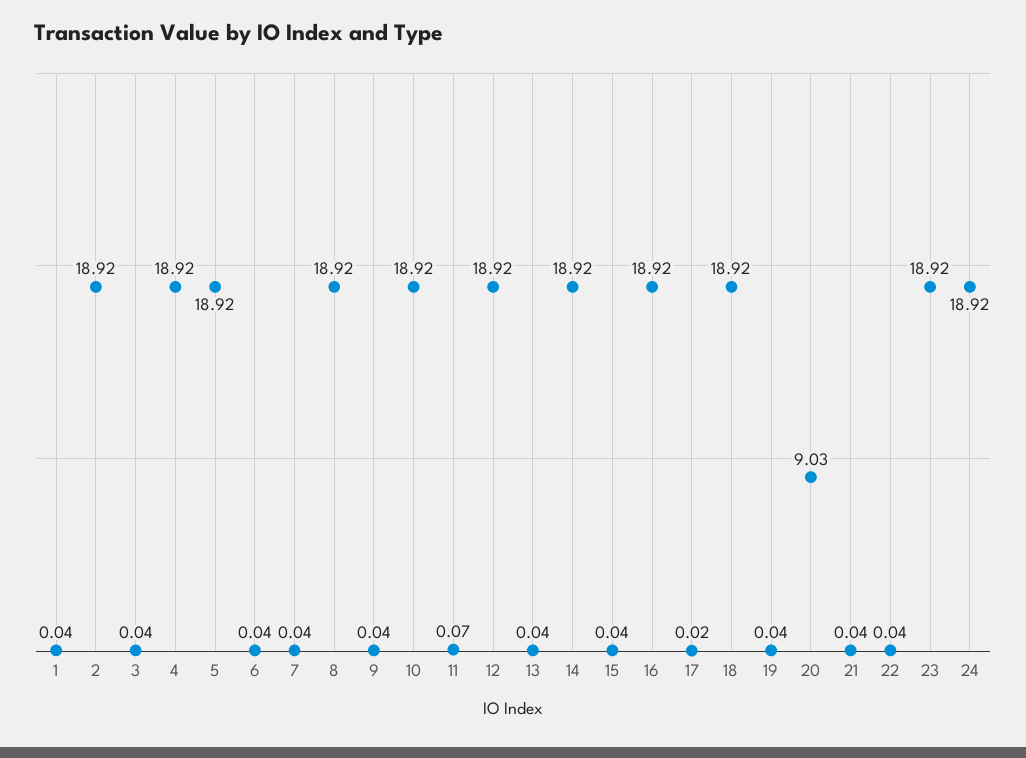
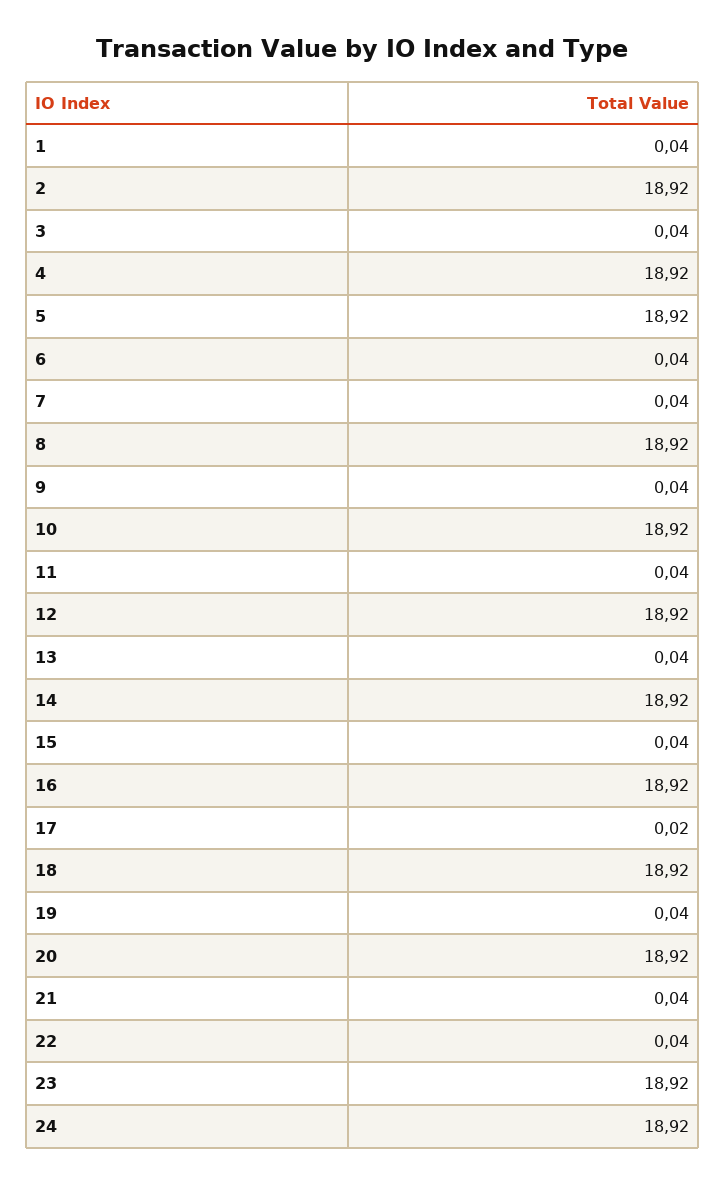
11: 0.07 -> 0.04
20: 9.03 -> 18.92

